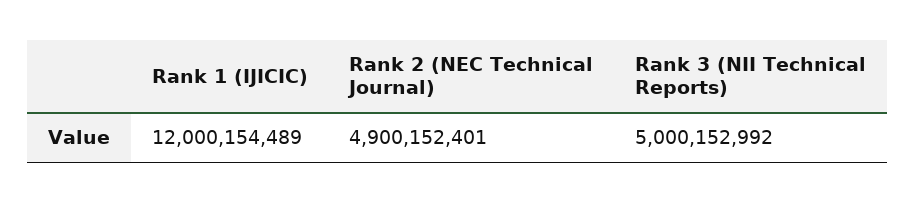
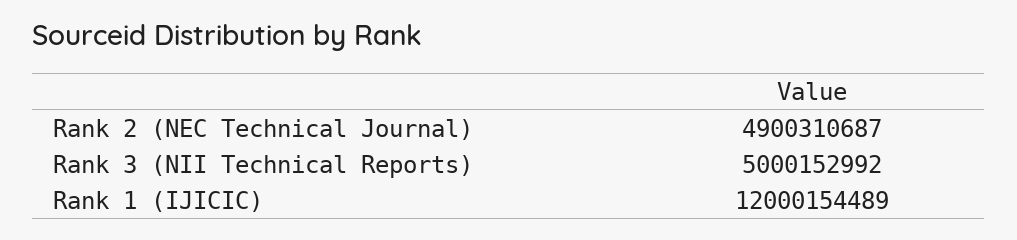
Rank 2 (NEC Technical Journal): 4900152401 -> 4900310687

